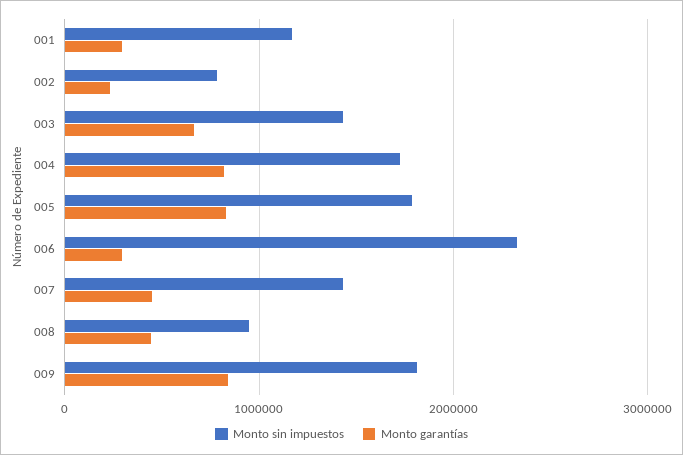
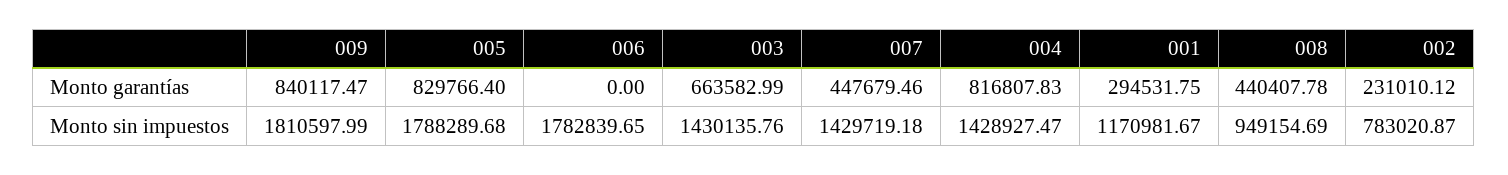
Monto sin impuestos, 004: 1700000 -> 1428927.47
Monto sin impuestos, 006: 2300000 -> 1782839.65
Monto garantías, 006: 300000 -> 0

